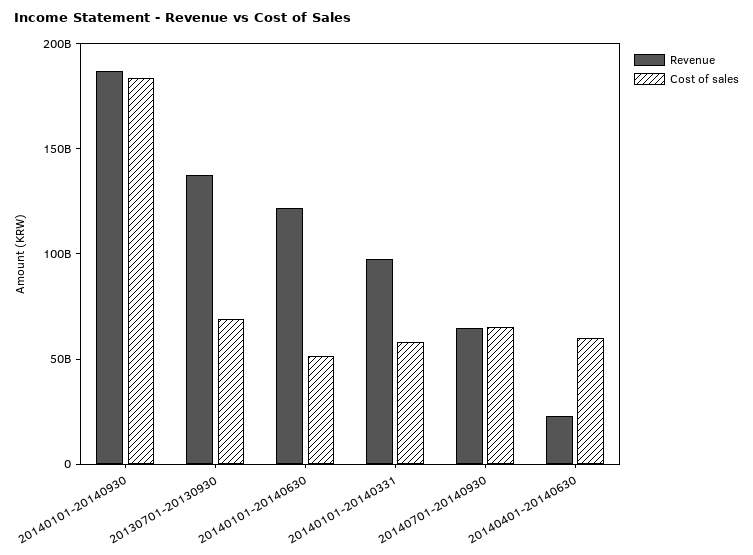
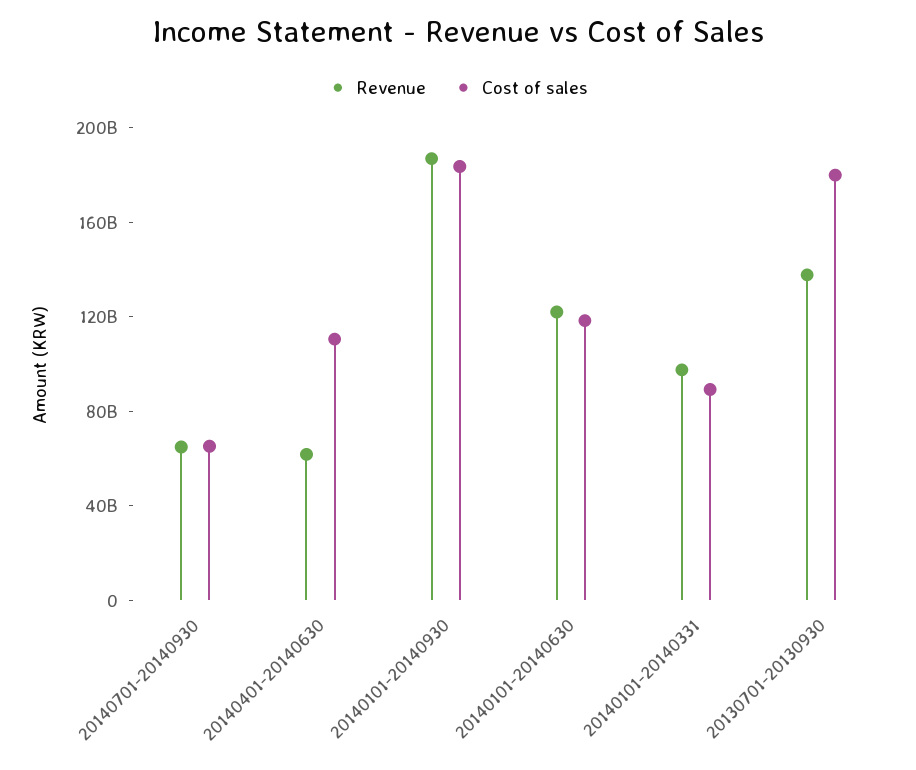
Cost of sales, 20130701-20130930: 70000000000 -> 180000000000
Cost of sales, 20140101-20140630: 50000000000 -> 120000000000
Cost of sales, 20140101-20140331: 60000000000 -> 90000000000
Revenue, 20140401-20140630: 20000000000 -> 60000000000
Cost of sales, 20140401-20140630: 60000000000 -> 110000000000

